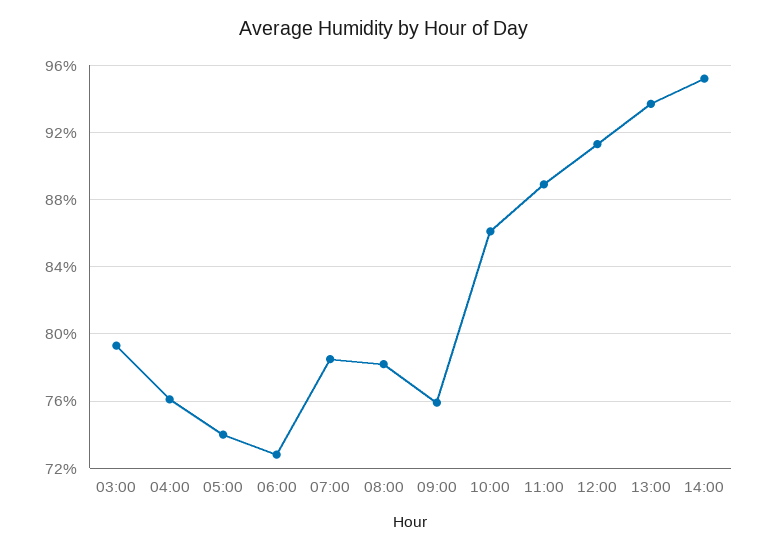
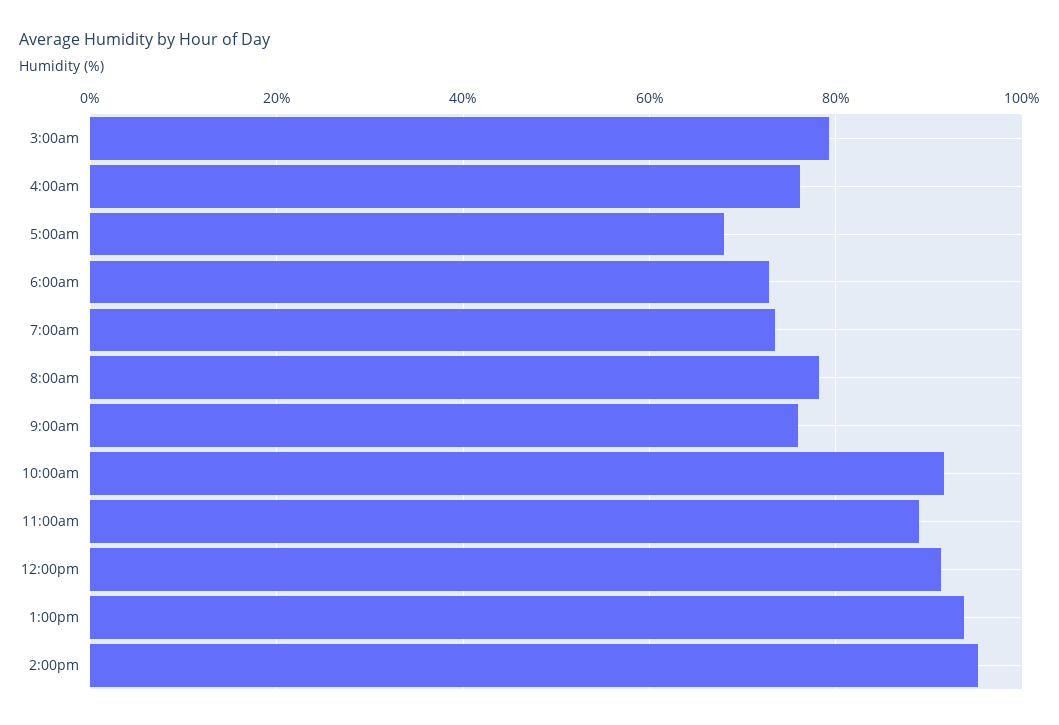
05:00: 74 -> 68
07:00: 78.5 -> 74
10:00: 86 -> 92

